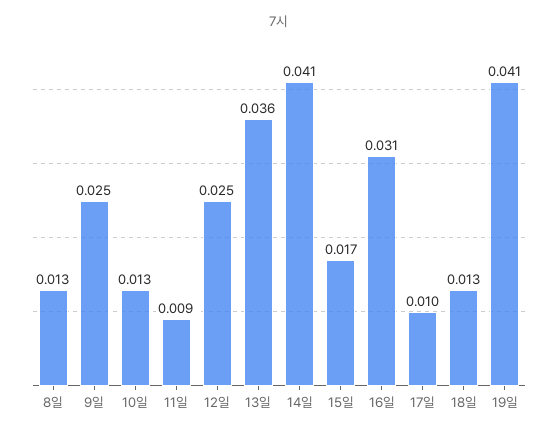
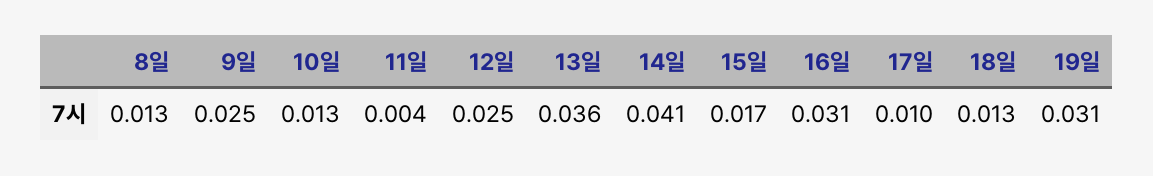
11일: 0.009 -> 0.004
19일: 0.041 -> 0.031

